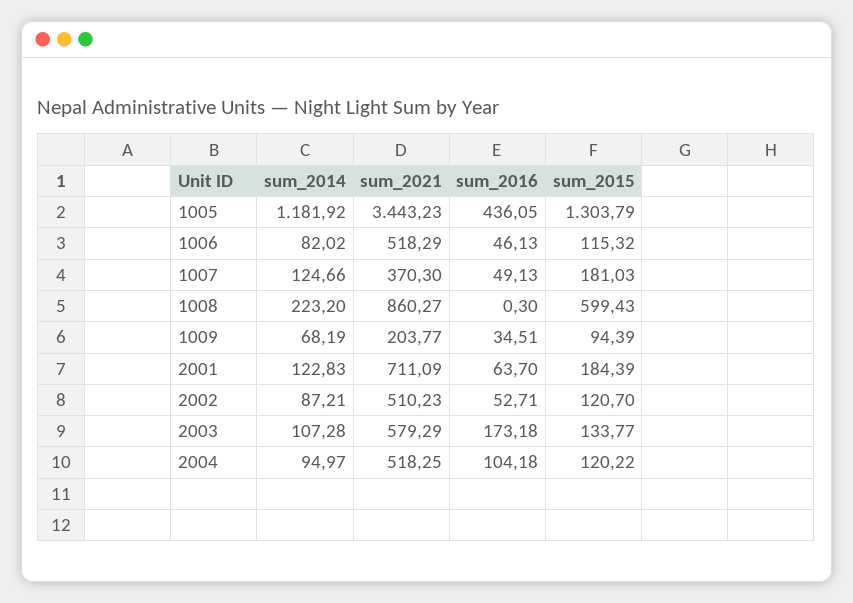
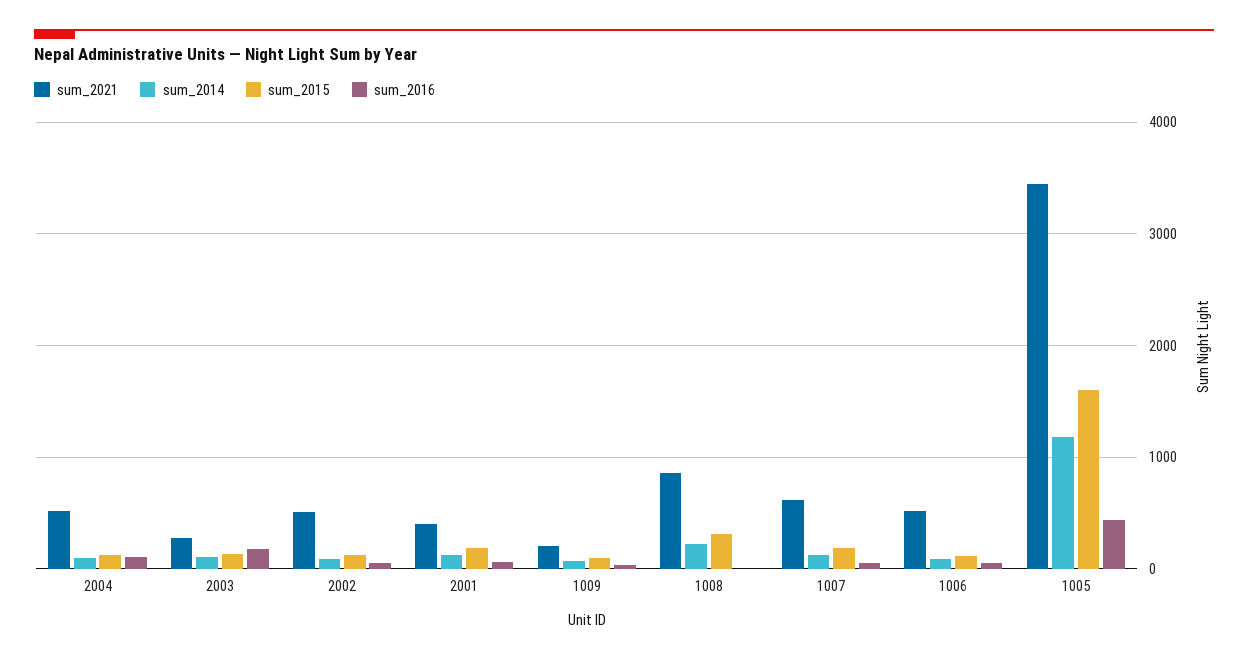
sum_2015, 1005: 1303.79 -> 1600
sum_2021, 1007: 370.3 -> 600
sum_2015, 1008: 599.43 -> 300
sum_2021, 2001: 711.09 -> 400
sum_2021, 2003: 579.29 -> 300

